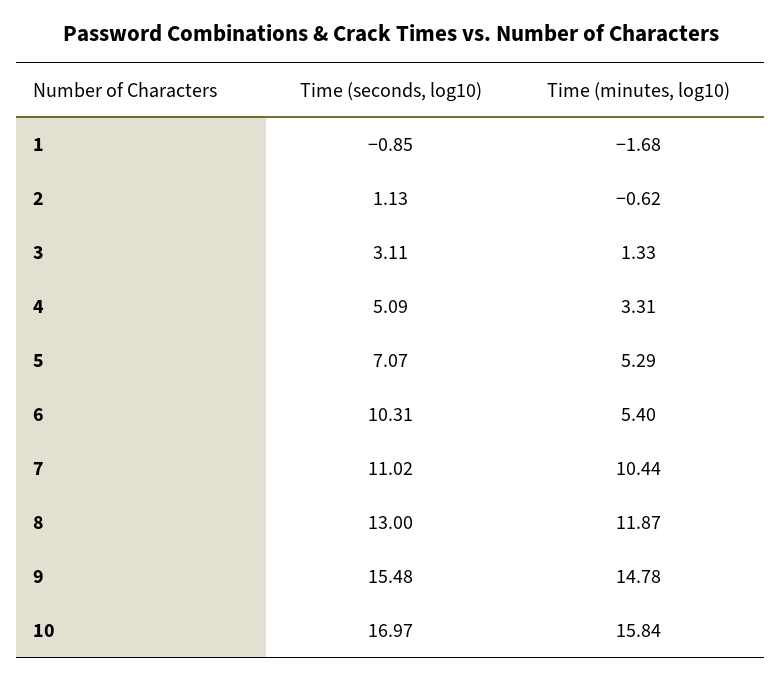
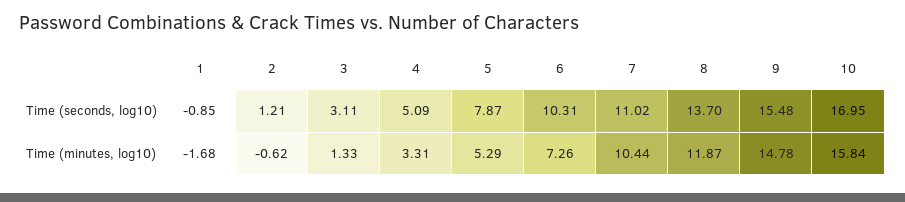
Time (seconds, log10), 2: 1.13 -> 1.21
Time (seconds, log10), 5: 7.07 -> 7.87
Time (minutes, log10), 6: 5.4 -> 7.26
Time (seconds, log10), 8: 13 -> 13.7
Time (seconds, log10), 10: 16.97 -> 16.95

